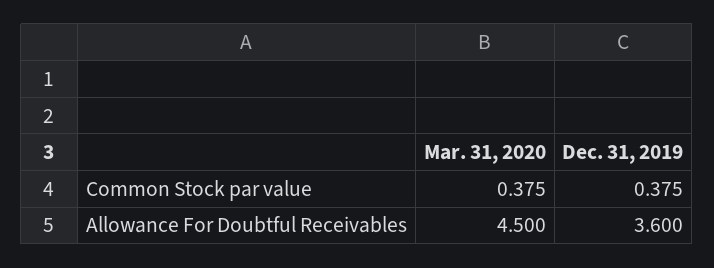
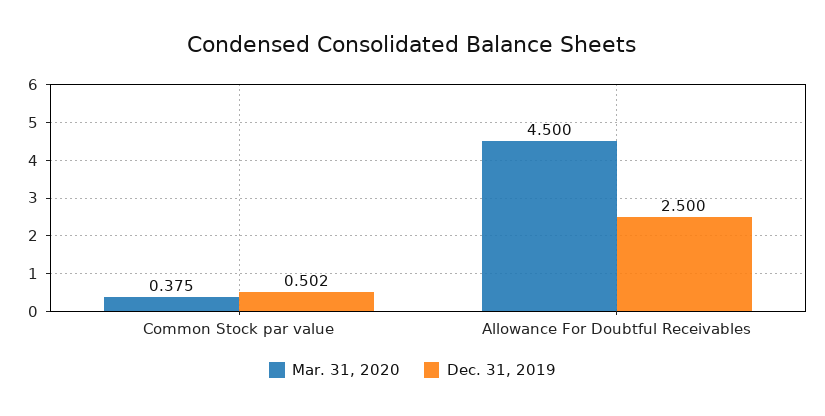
Dec. 31, 2019, Common Stock par value: 0.375 -> 0.502
Dec. 31, 2019, Allowance For Doubtful Receivables: 3.6 -> 2.5

